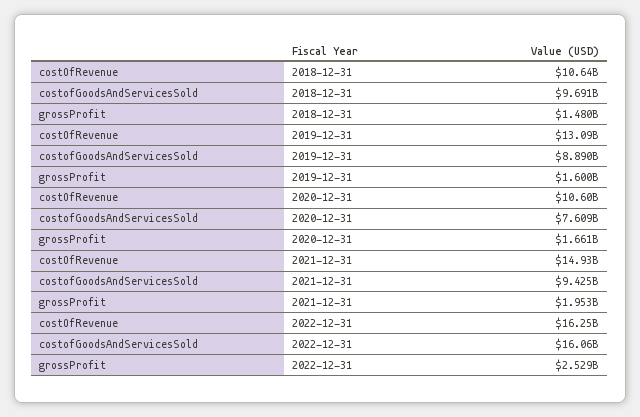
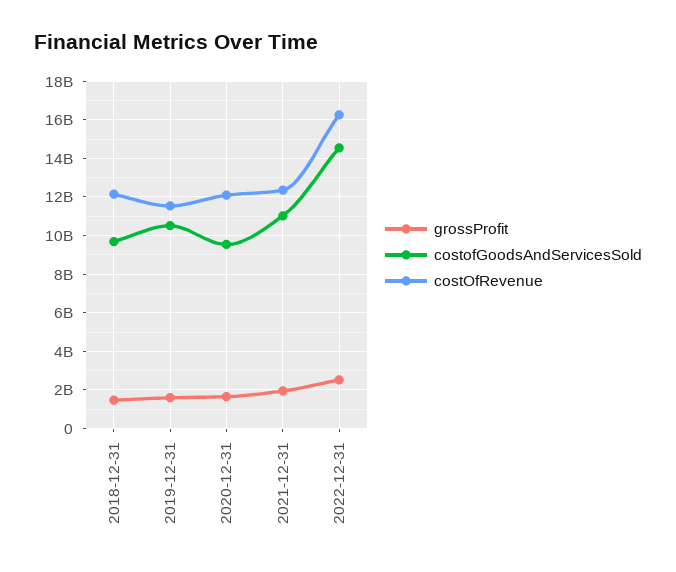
costOfRevenue, 2018-12-31: 10640000000 -> 12000000000
costOfRevenue, 2019-12-31: 13090000000 -> 11500000000
costofGoodsAndServicesSold, 2019-12-31: 8890000000 -> 10500000000
costOfRevenue, 2020-12-31: 10600000000 -> 12000000000
costofGoodsAndServicesSold, 2020-12-31: 7609000000 -> 9500000000
costOfRevenue, 2021-12-31: 14930000000 -> 12500000000
costofGoodsAndServicesSold, 2021-12-31: 9425000000 -> 11000000000
costofGoodsAndServicesSold, 2022-12-31: 16060000000 -> 14500000000

